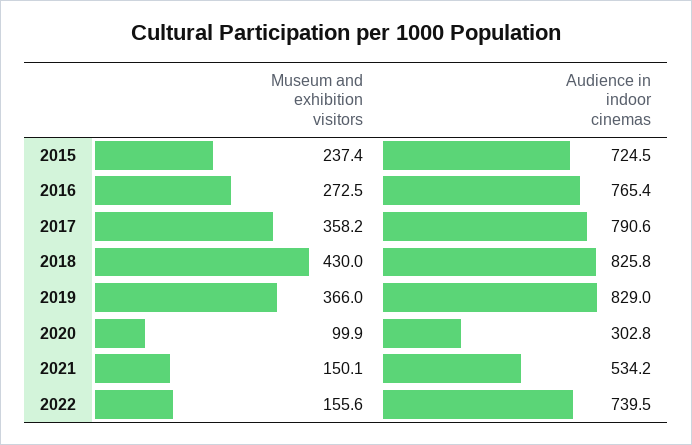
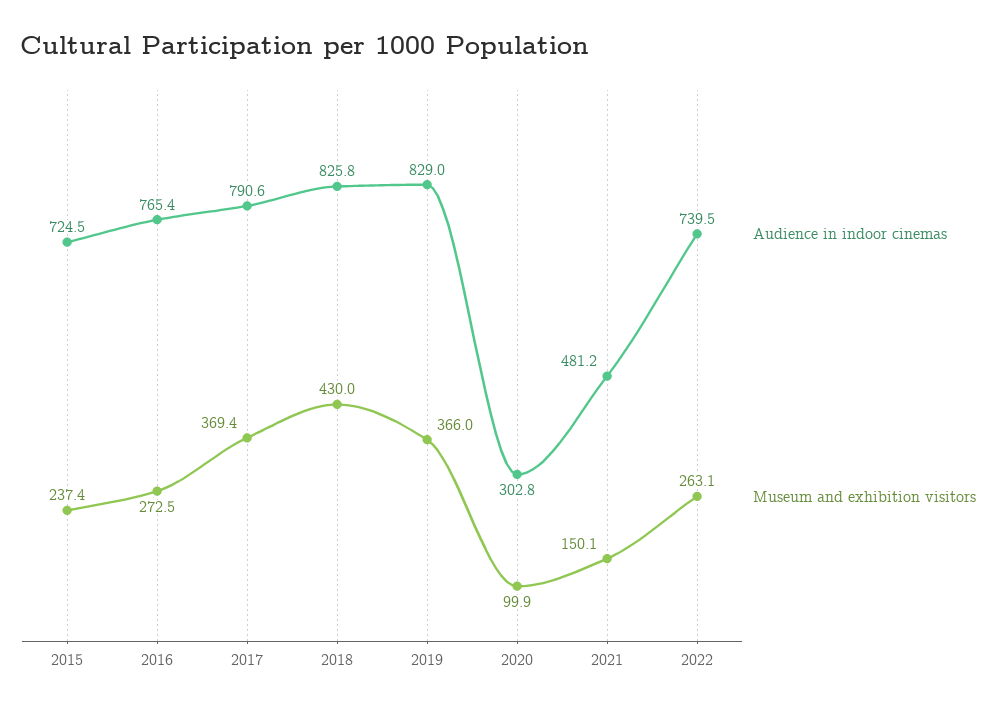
Museum and exhibition visitors, 2017: 358.2 -> 369.4
Audience in indoor cinemas, 2021: 534.2 -> 481.2
Museum and exhibition visitors, 2022: 155.6 -> 263.1

